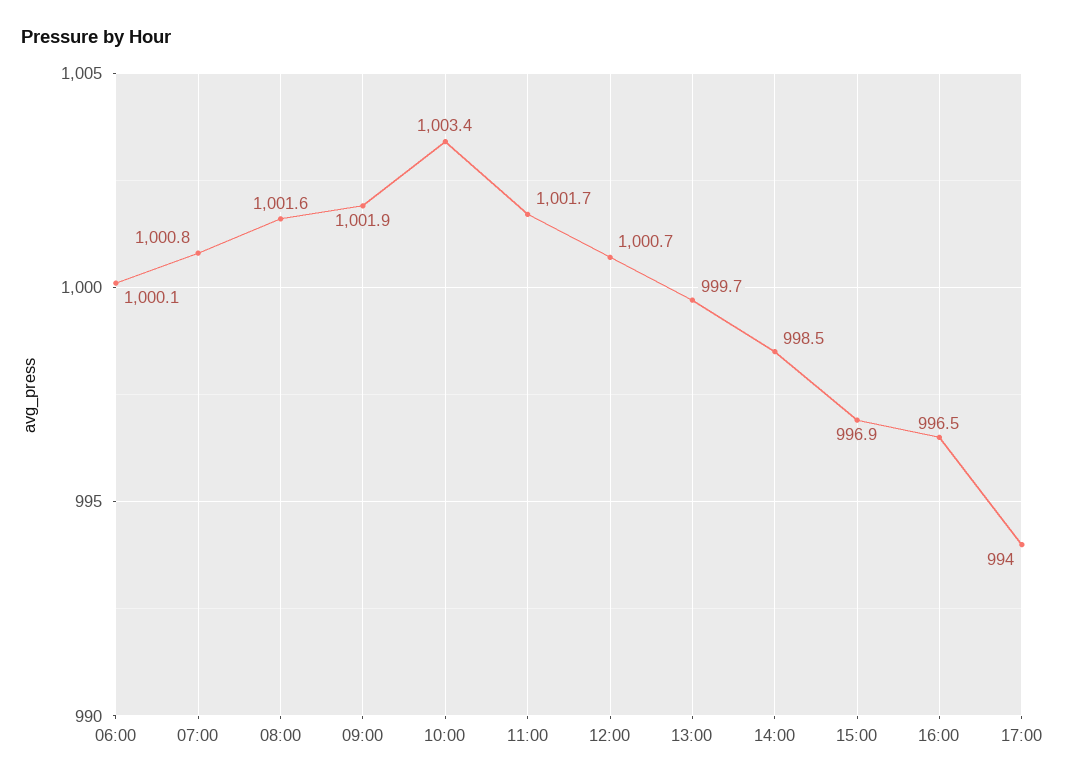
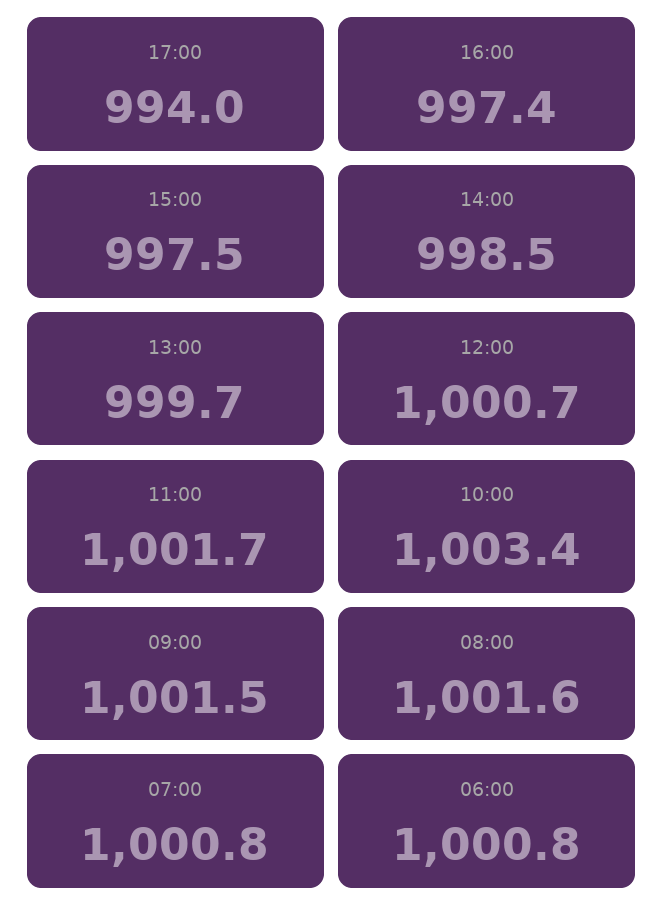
06:00: 1000.1 -> 1000.8
09:00: 1001.9 -> 1001.5
15:00: 996.9 -> 997.5
16:00: 996.5 -> 997.4

